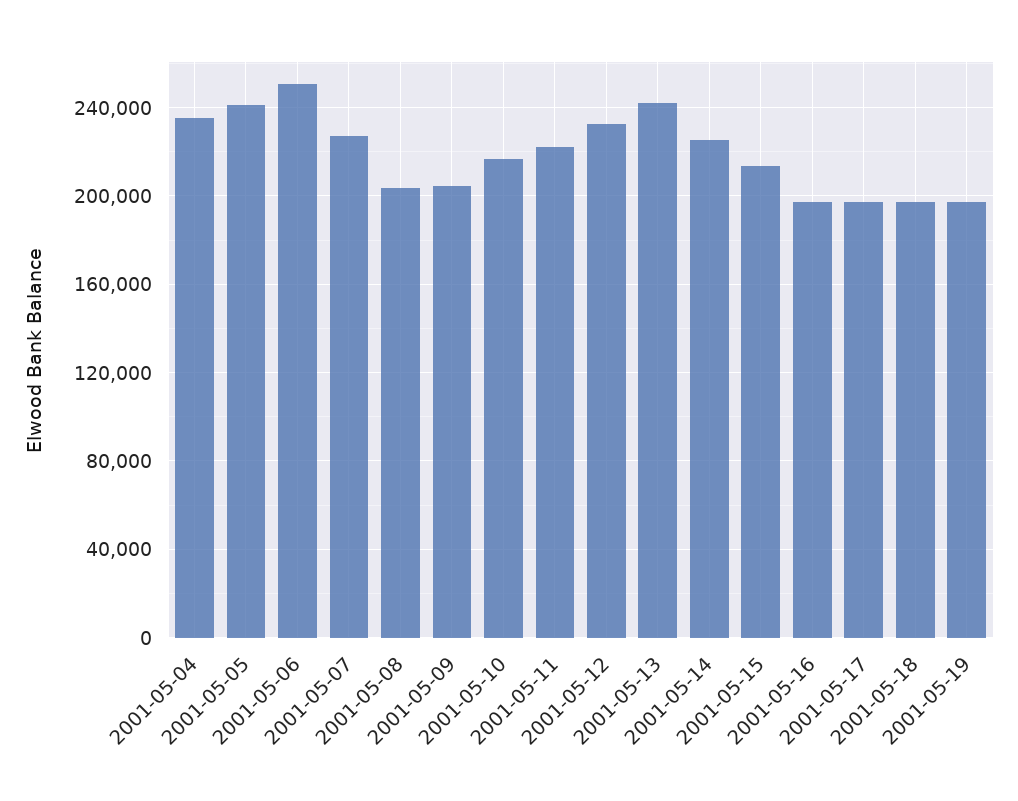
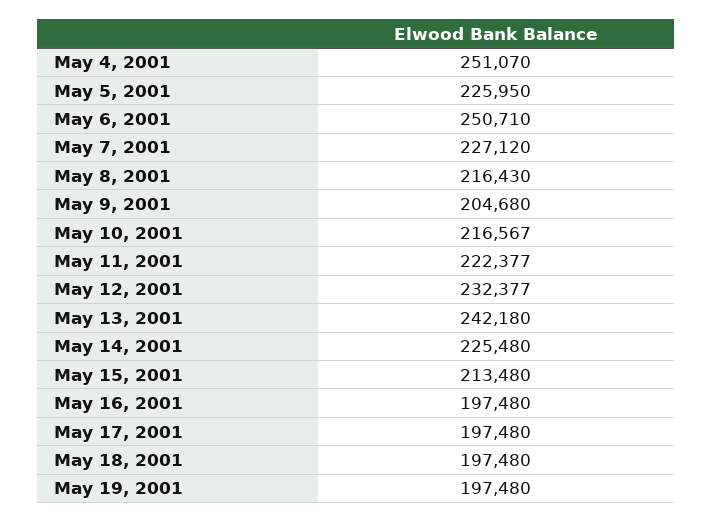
2001-05-04: 235000 -> 251070
2001-05-05: 240000 -> 225950
2001-05-08: 205000 -> 216430

